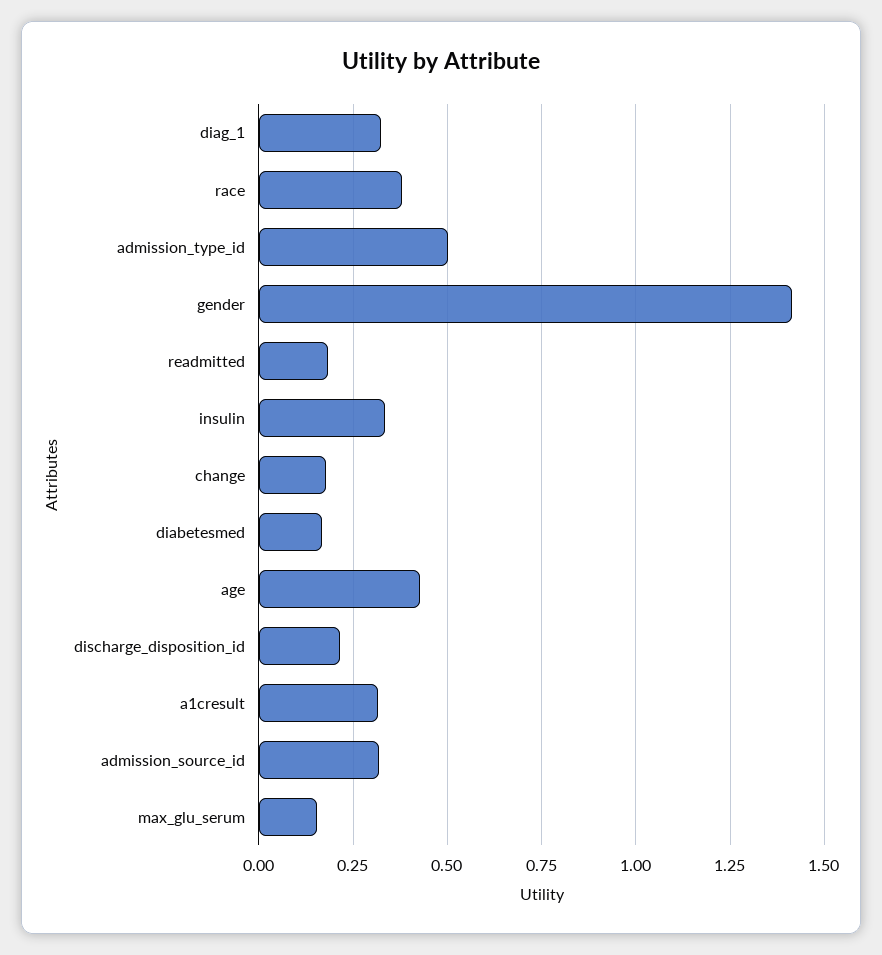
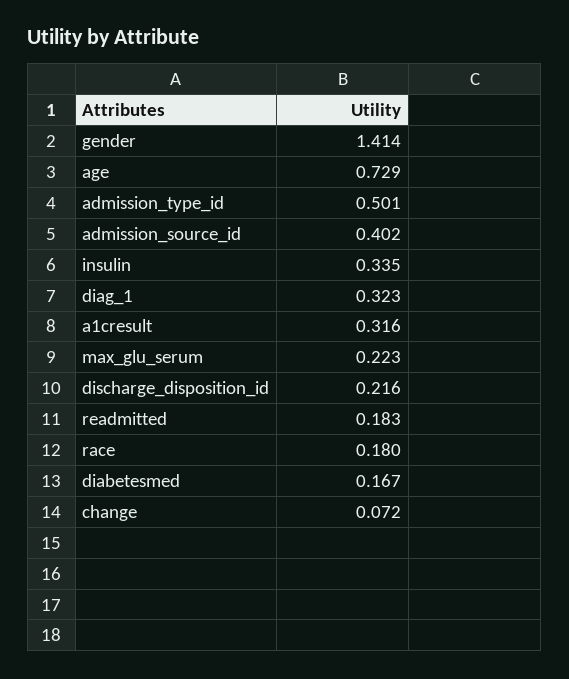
race: 0.375 -> 0.18
change: 0.175 -> 0.072
age: 0.425 -> 0.729
admission_source_id: 0.325 -> 0.402
max_glu_serum: 0.15 -> 0.223

